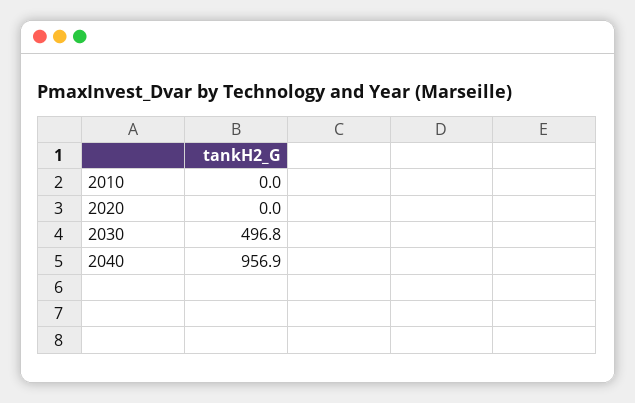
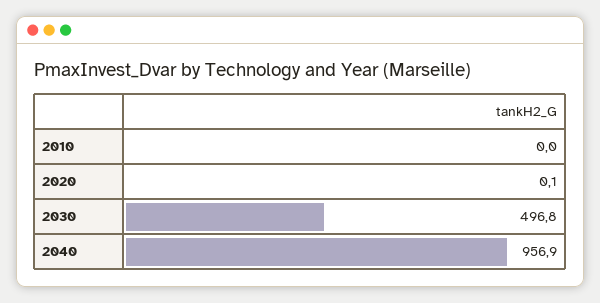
2020: 0 -> 0.1

